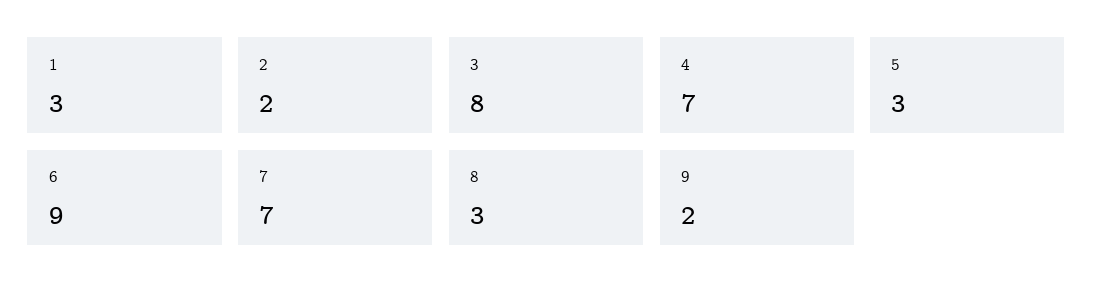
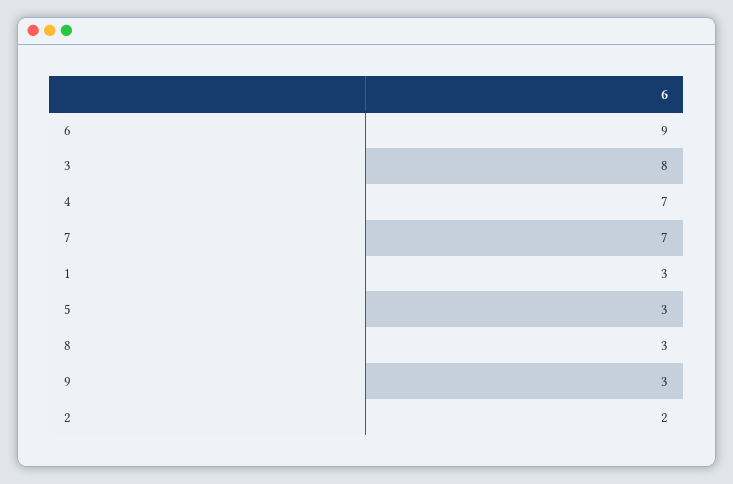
9: 2 -> 3

